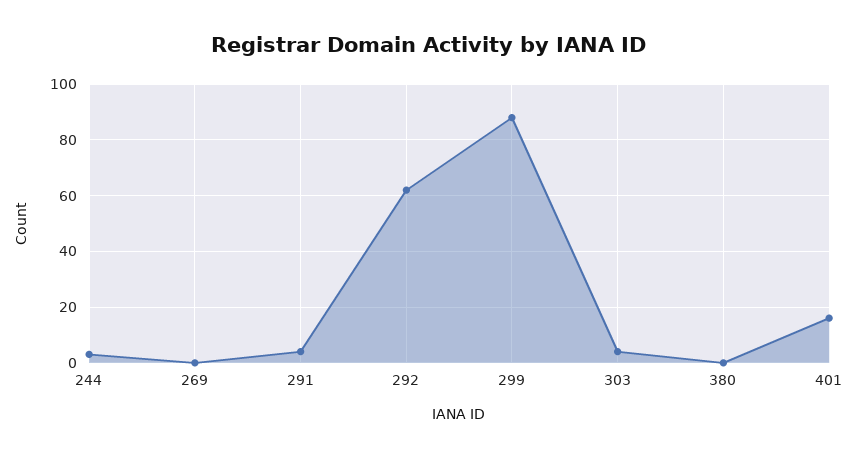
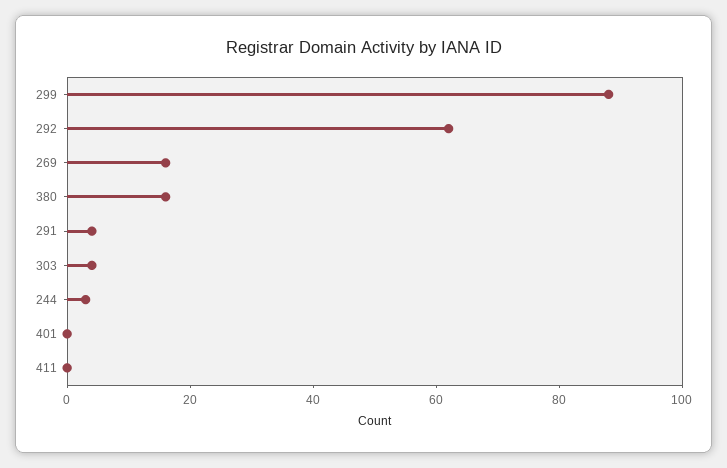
269: 0 -> 15
380: 0 -> 15
401: 15 -> 0
411: none -> 0

